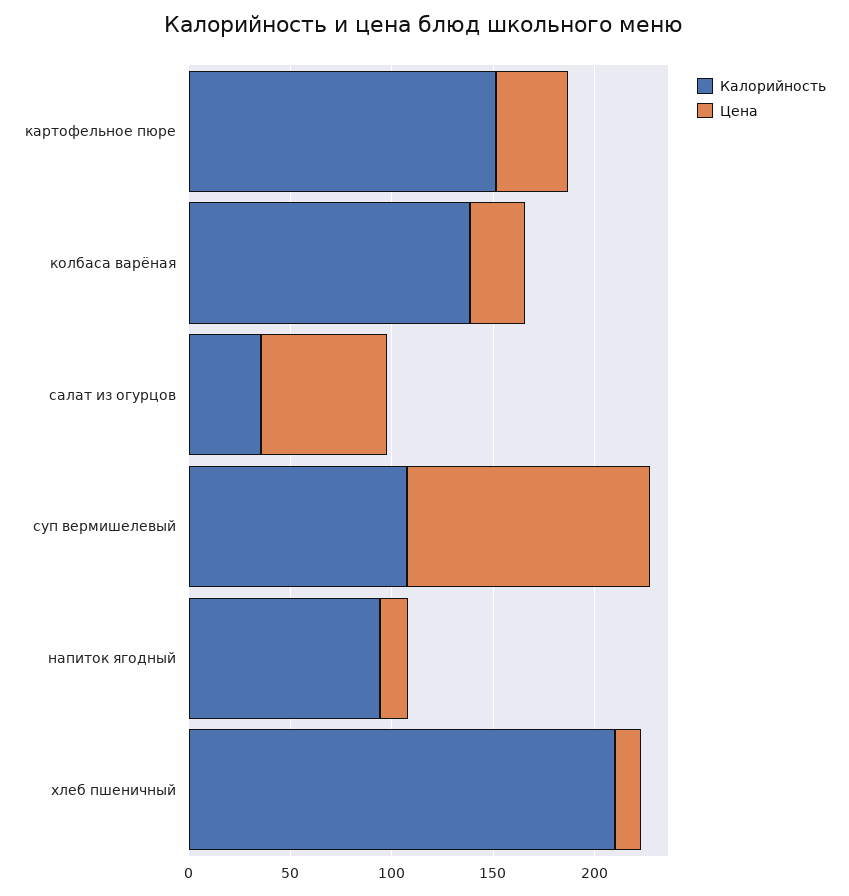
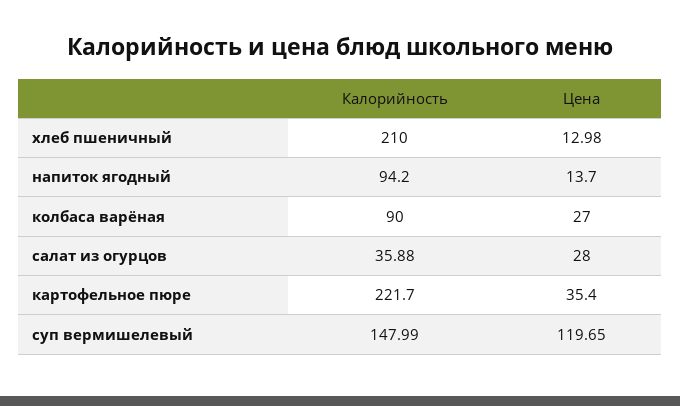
Калорийность, картофельное пюре: 150 -> 221.7
Калорийность, колбаса варёная: 140 -> 90
Цена, салат из огурцов: 60 -> 28
Калорийность, суп вермишелевый: 110 -> 147.99

